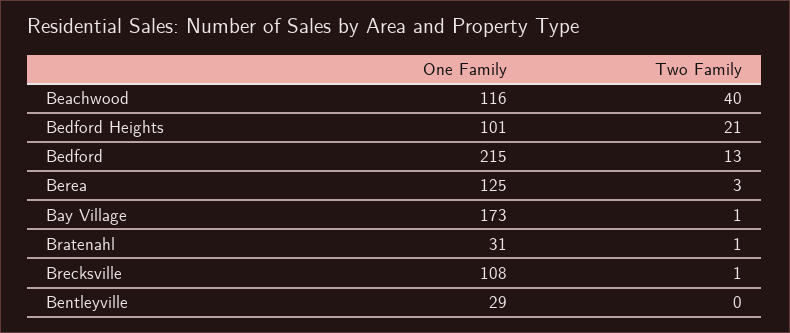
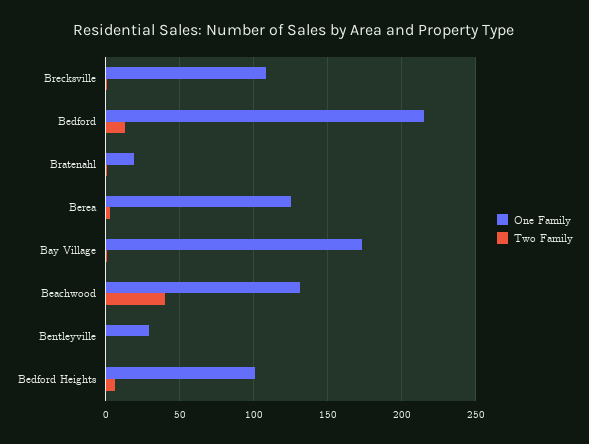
One Family, Beachwood: 116 -> 130
Two Family, Bedford Heights: 21 -> 5
One Family, Bratenahl: 31 -> 20

